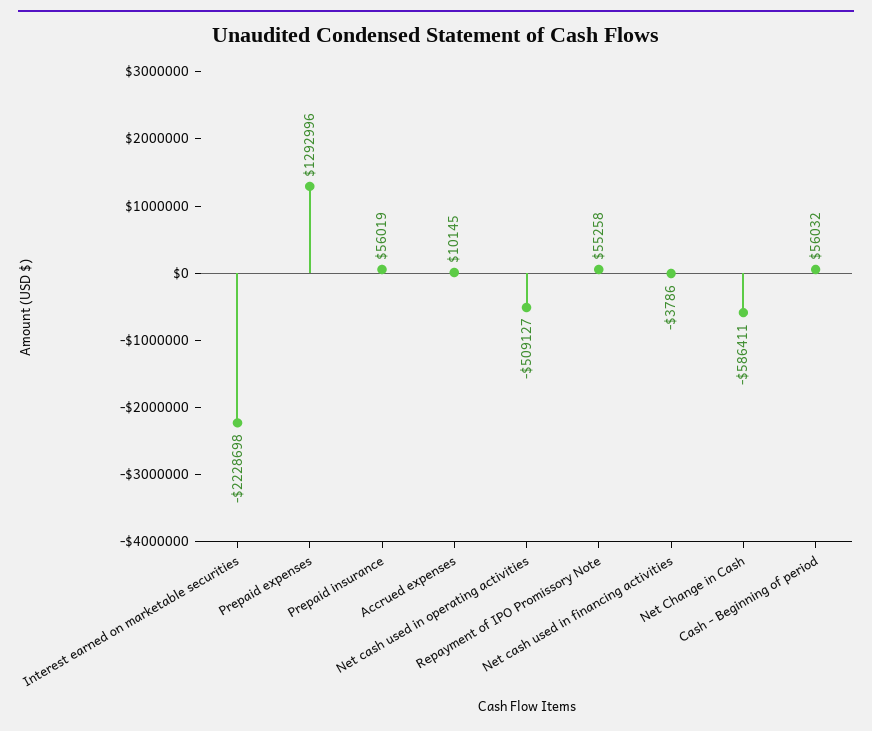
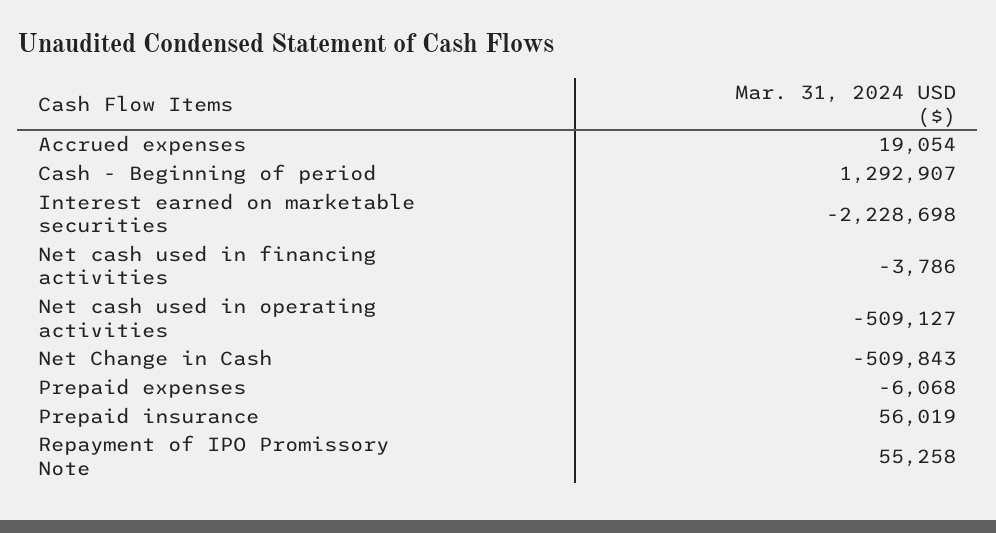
Prepaid expenses: 1292996 -> -6068
Accrued expenses: 10145 -> 19054
Net Change in Cash: -586411 -> -509843
Cash - Beginning of period: 56032 -> 1292907

